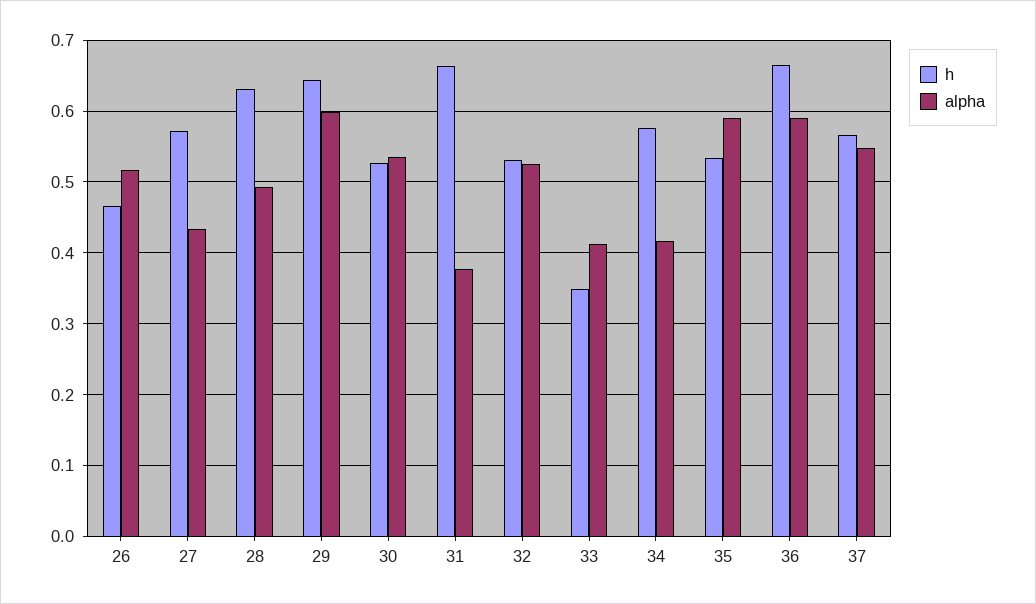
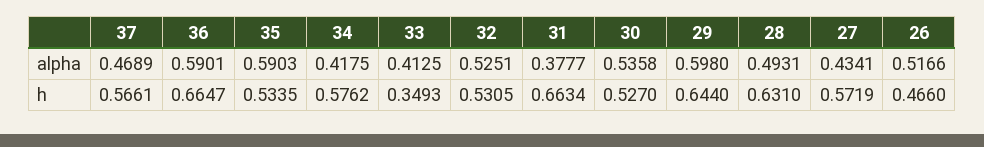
alpha, 37: 0.55 -> 0.4689

